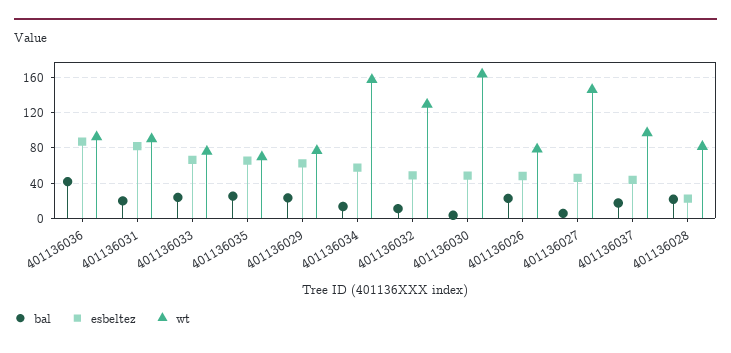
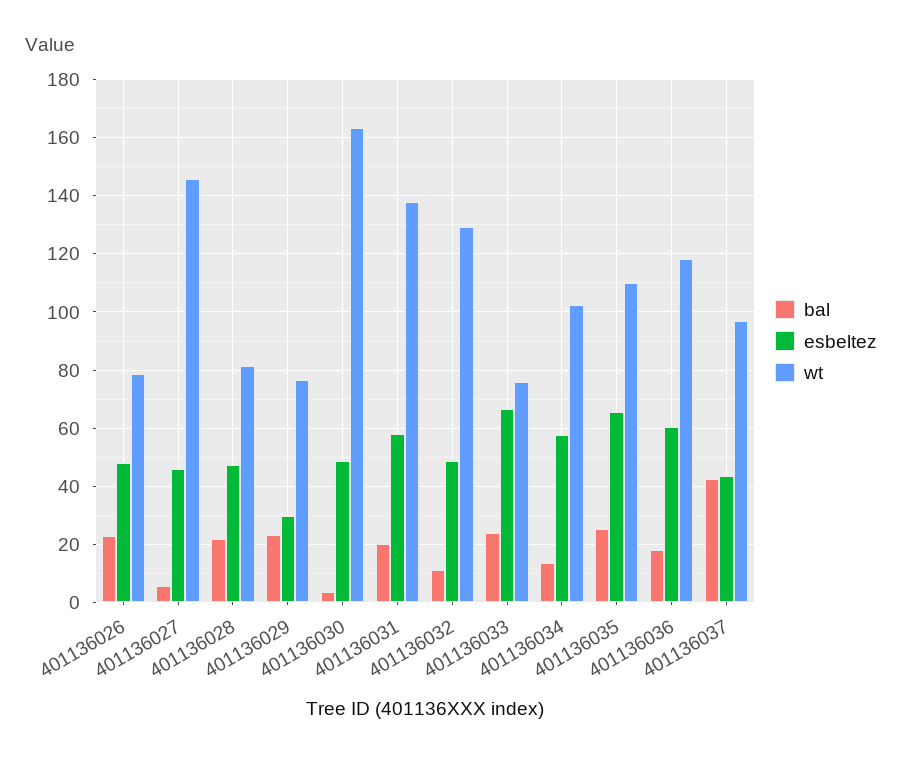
bal, 401136036: 40 -> 17.5
esbeltez, 401136036: 90 -> 60
wt, 401136036: 90 -> 117.5
esbeltez, 401136031: 80 -> 57.5
wt, 401136031: 90 -> 137.5
wt, 401136035: 70 -> 110
esbeltez, 401136029: 60 -> 30
wt, 401136034: 160 -> 102.5
bal, 401136037: 20 -> 42.5
esbeltez, 401136028: 20 -> 47.5

